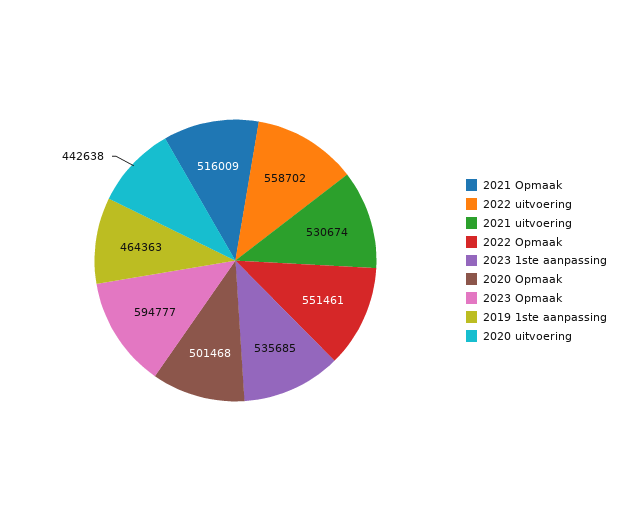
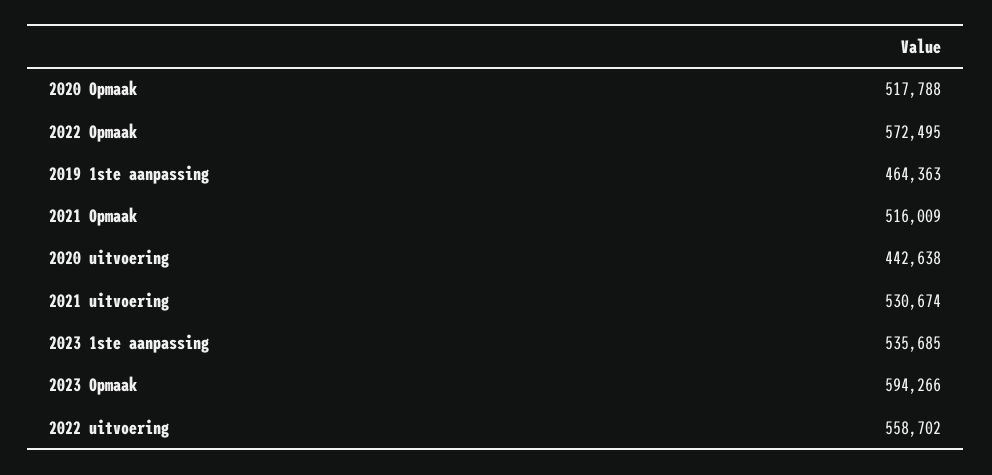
2022 Opmaak: 551461 -> 572495
2020 Opmaak: 501468 -> 517788
2023 Opmaak: 594777 -> 594266

